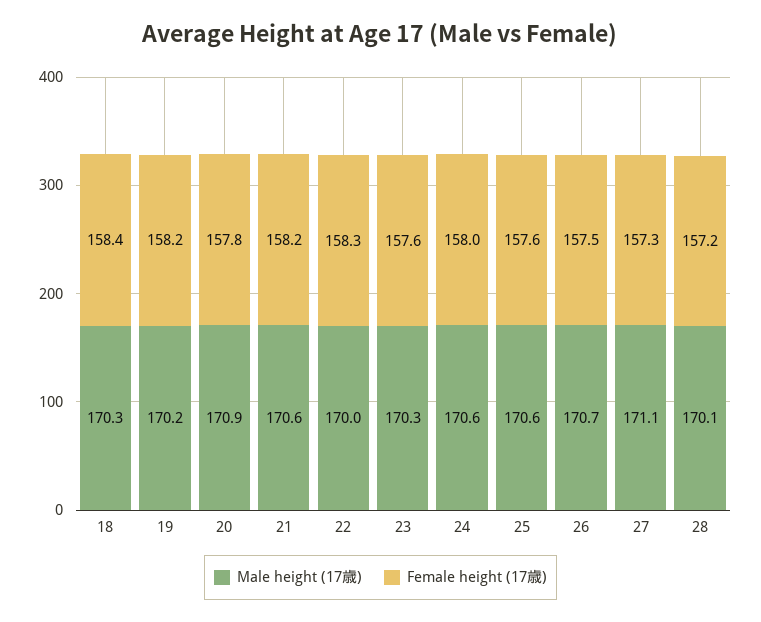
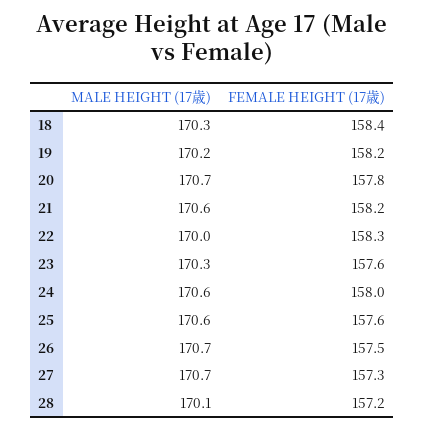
Male height (17歳), 20: 170.9 -> 170.7
Male height (17歳), 27: 171.1 -> 170.7

